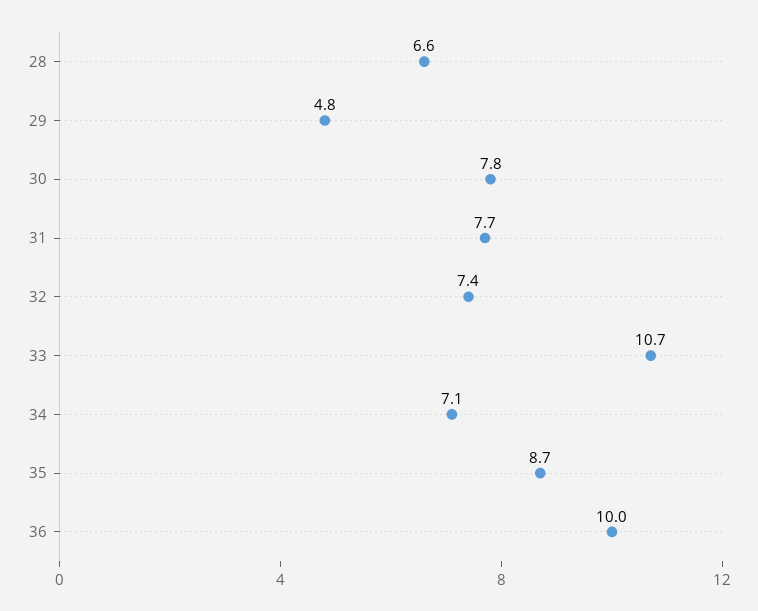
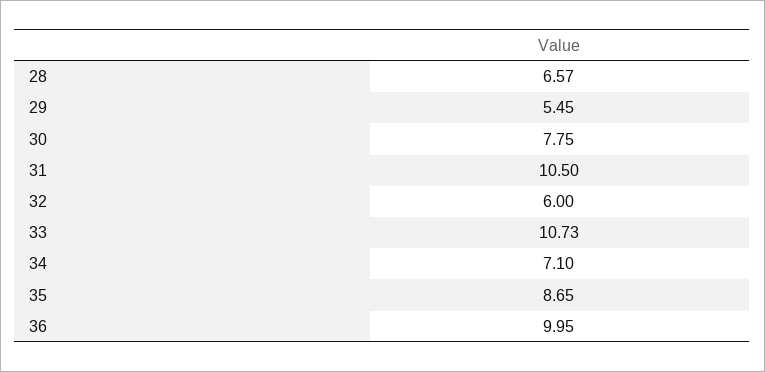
29: 4.8 -> 5.45
31: 7.7 -> 10.5
32: 7.4 -> 6

